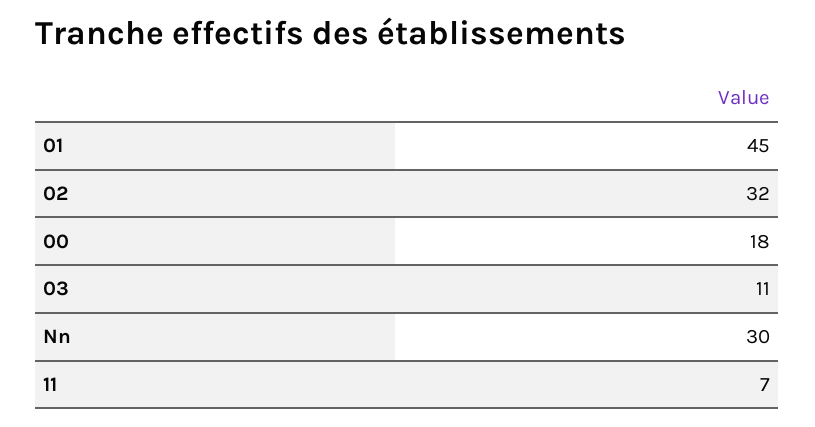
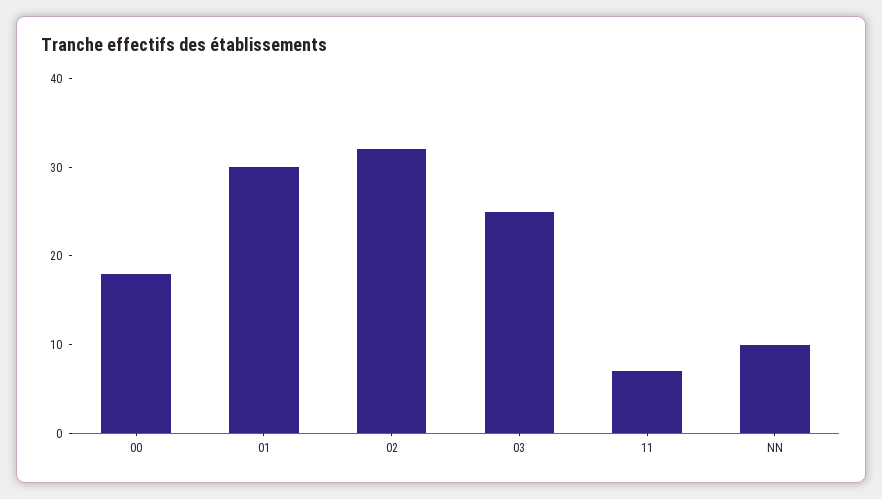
01: 45 -> 30
03: 11 -> 25
Nn: 30 -> 10

